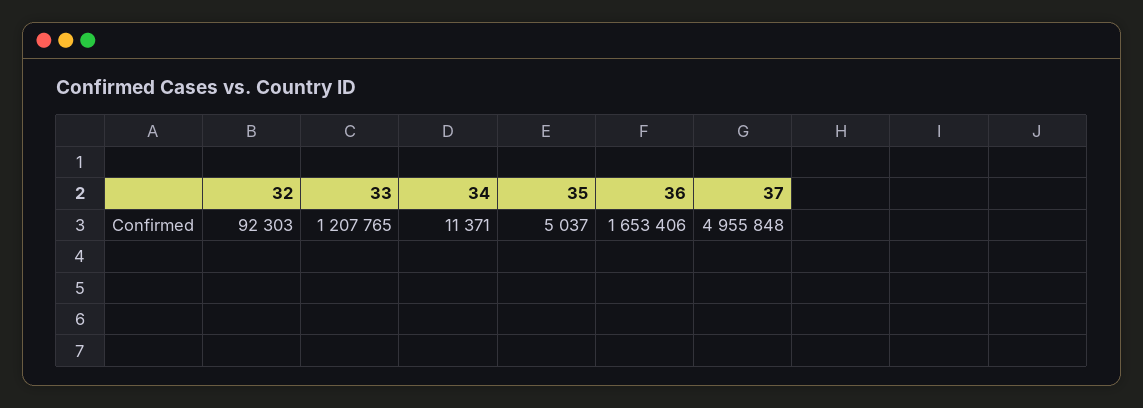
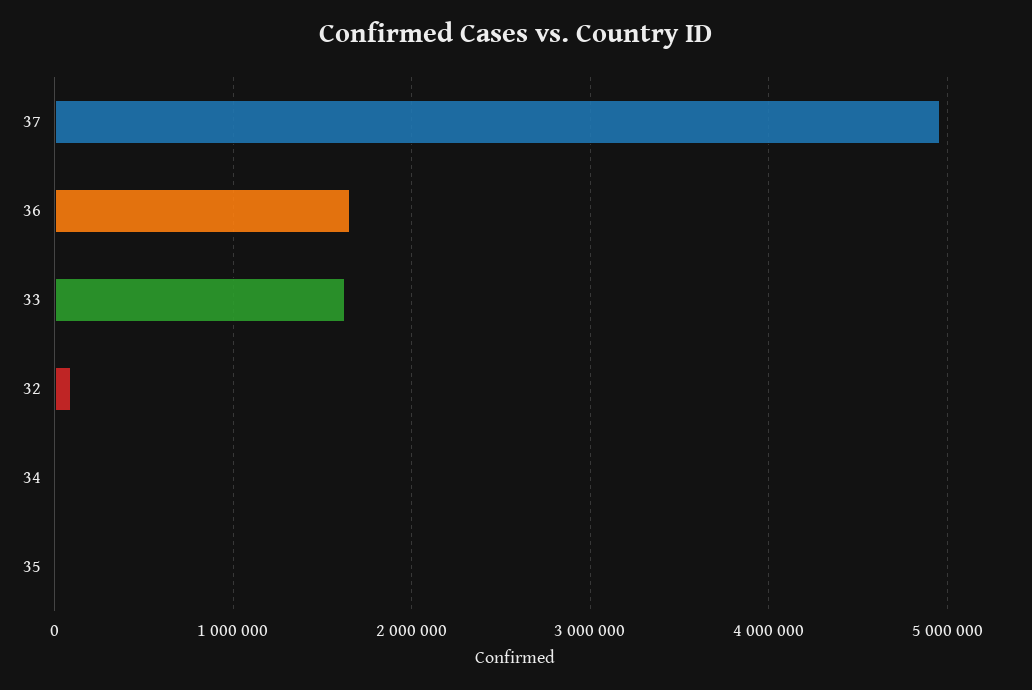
33: 1207765 -> 1600000

